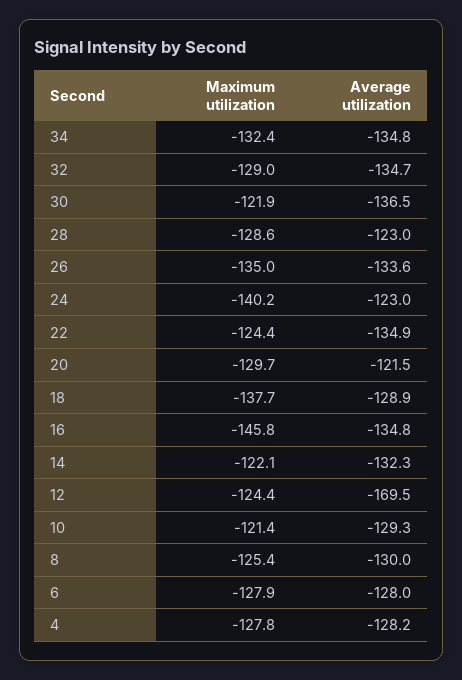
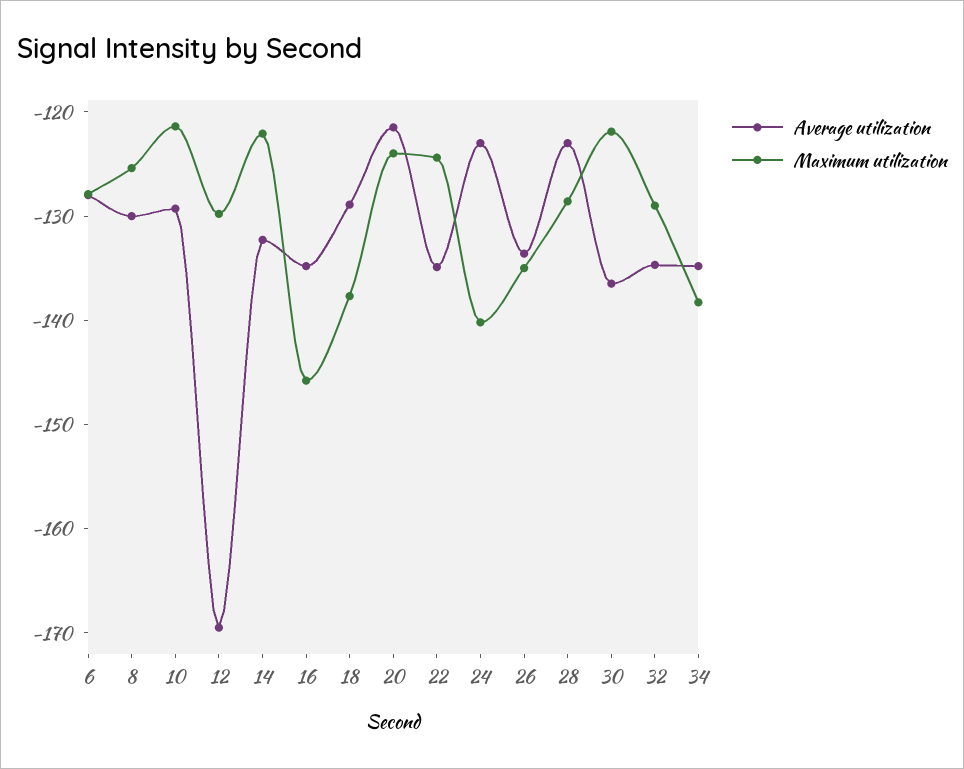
Maximum utilization, 34: -132.4 -> -138
Maximum utilization, 20: -129.7 -> -124
Maximum utilization, 12: -124.4 -> -130
Maximum utilization, 4: -127.8 -> none
Average utilization, 4: -128.2 -> none

